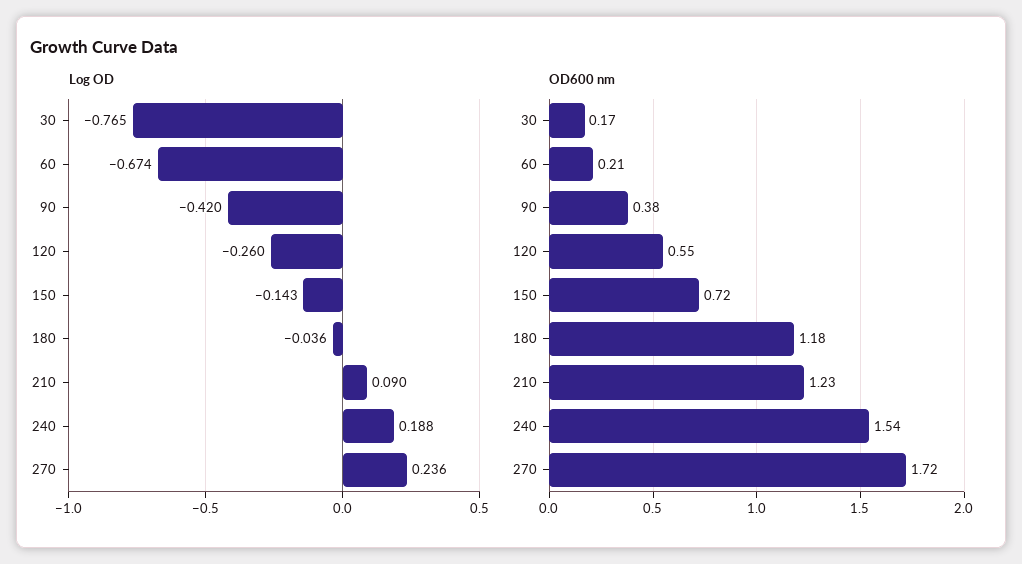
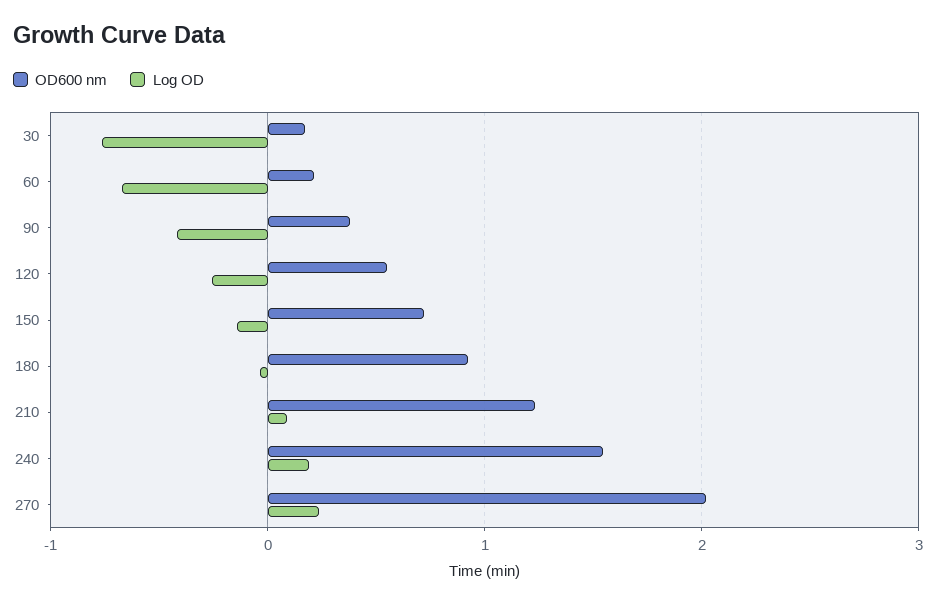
OD600 nm, 180: 1.18 -> 0.9
OD600 nm, 270: 1.72 -> 2

